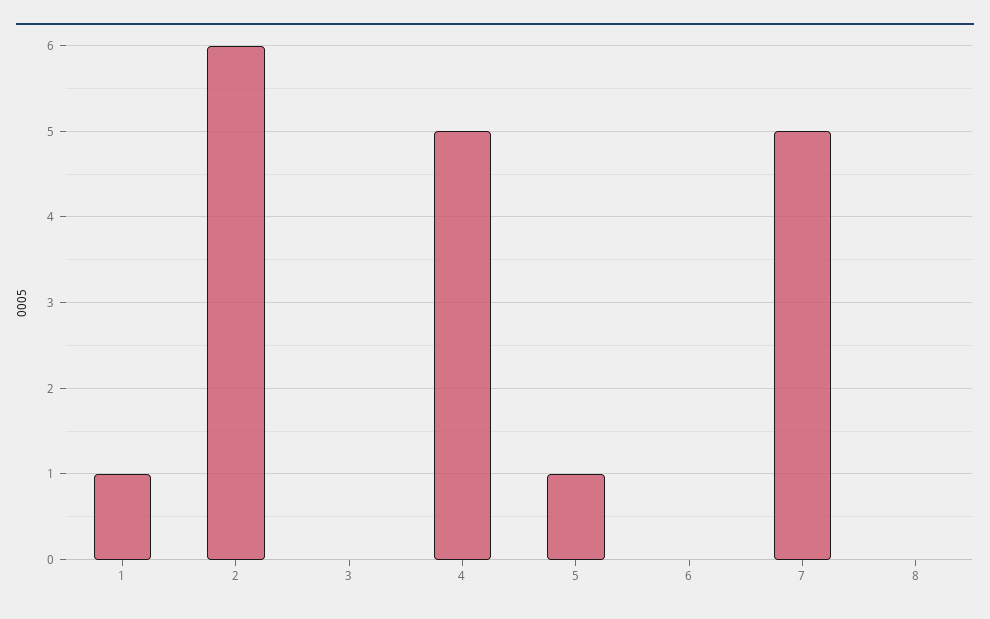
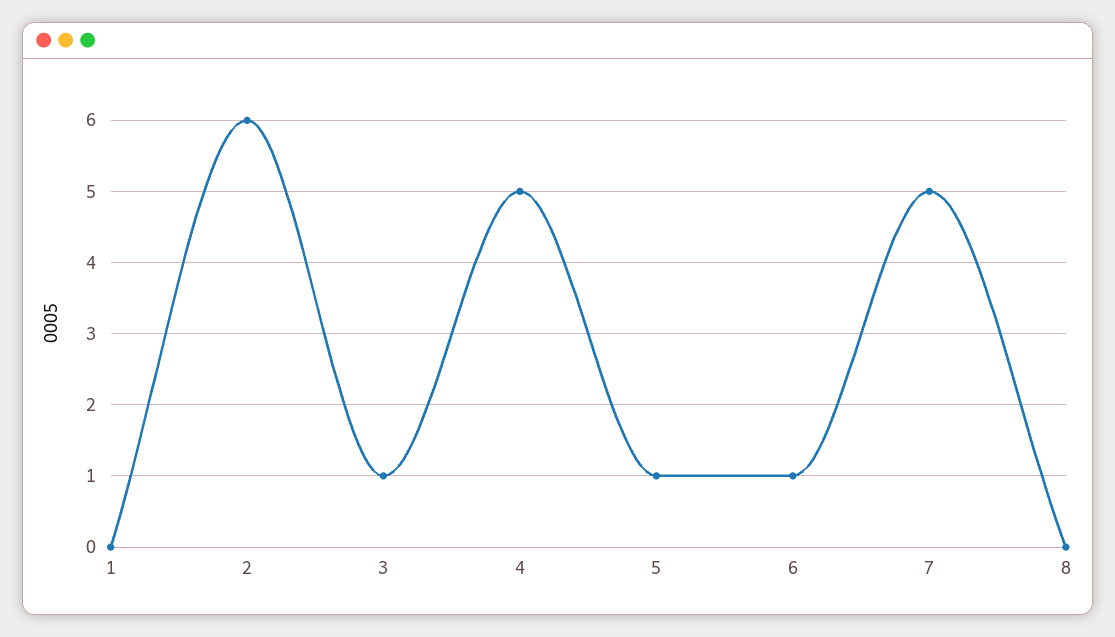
1: 1 -> 0
3: 0 -> 1
6: 0 -> 1

